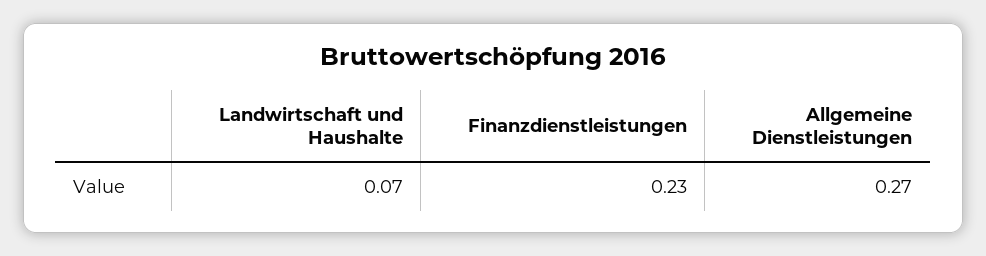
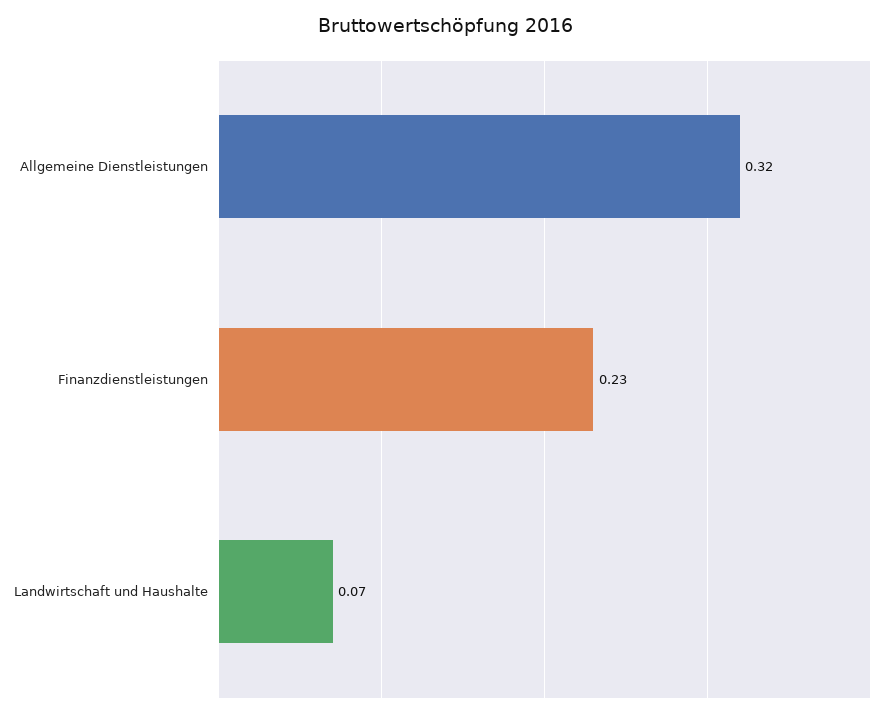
Allgemeine Dienstleistungen: 0.27 -> 0.32

